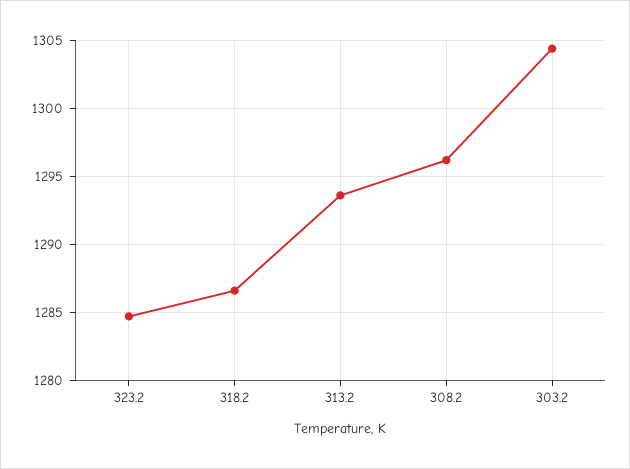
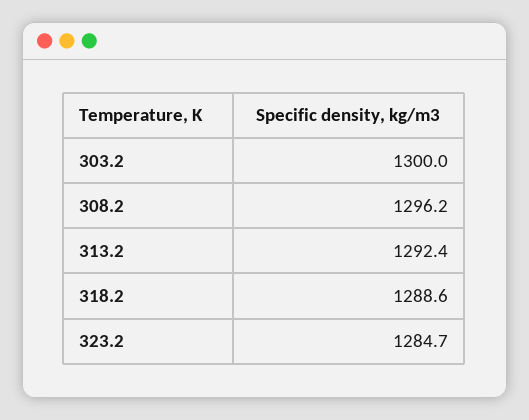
318.2: 1286.5 -> 1288.6
313.2: 1293.5 -> 1292.4
303.2: 1304.5 -> 1300

